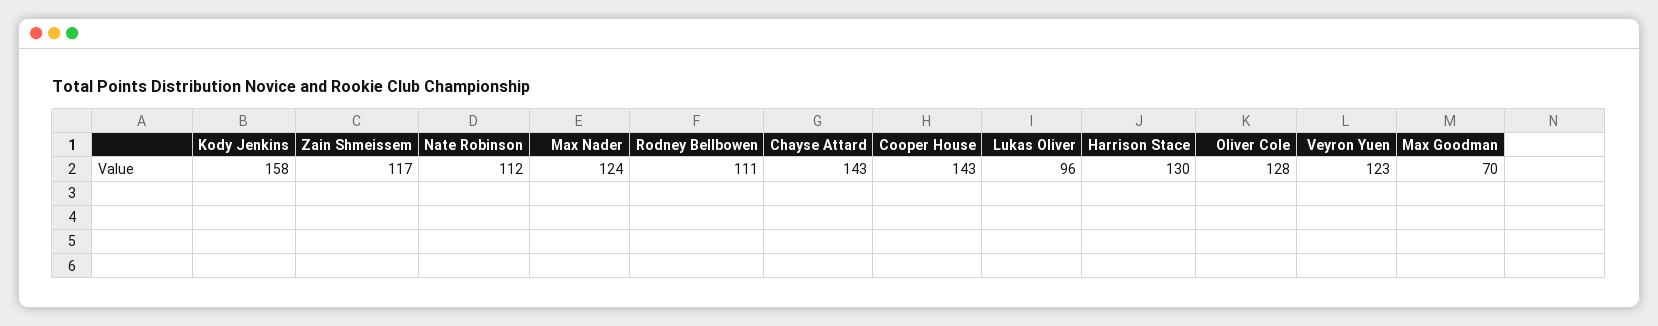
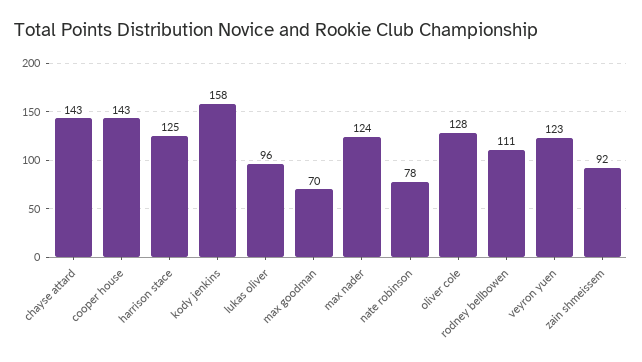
Zain Shmeissem: 117 -> 92
Nate Robinson: 112 -> 78
Harrison Stace: 130 -> 125

